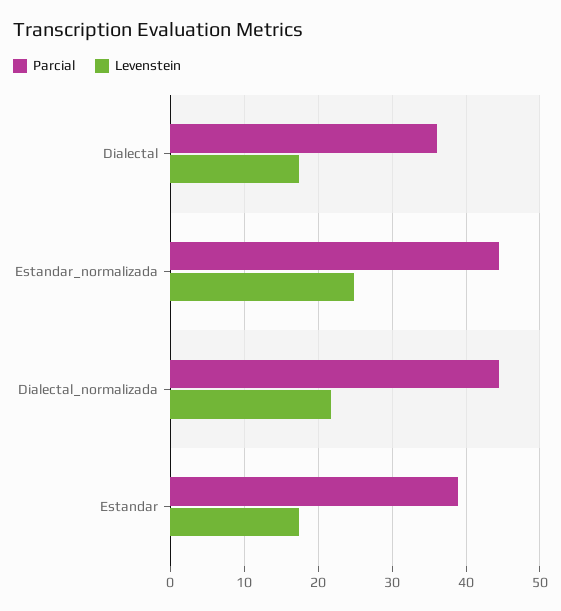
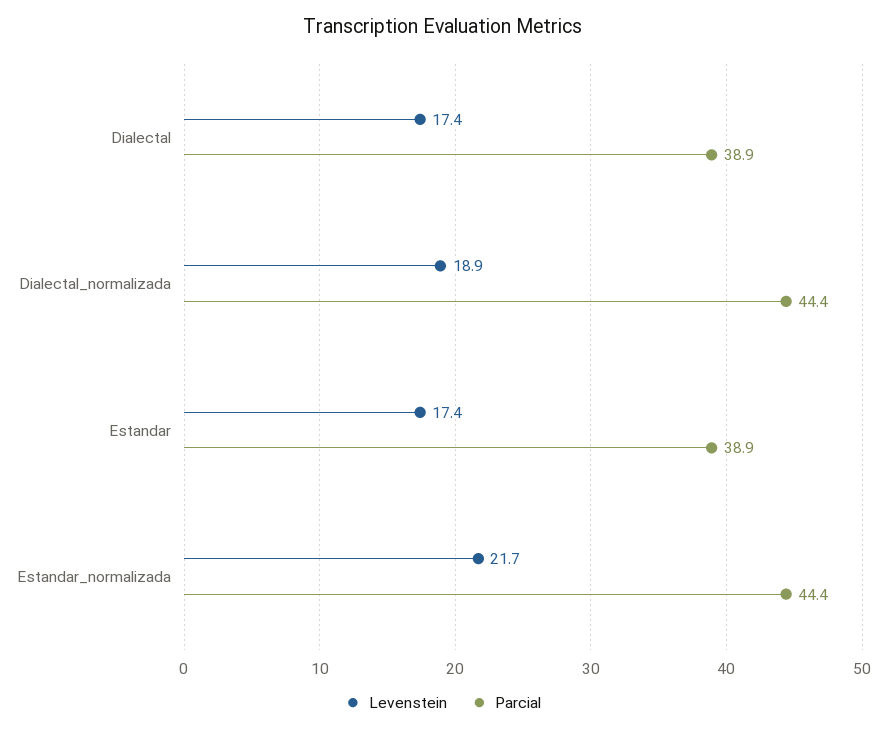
Parcial, Dialectal: 36 -> 38.9
Levenstein, Estandar_normalizada: 25 -> 21.7
Levenstein, Dialectal_normalizada: 22 -> 18.9

